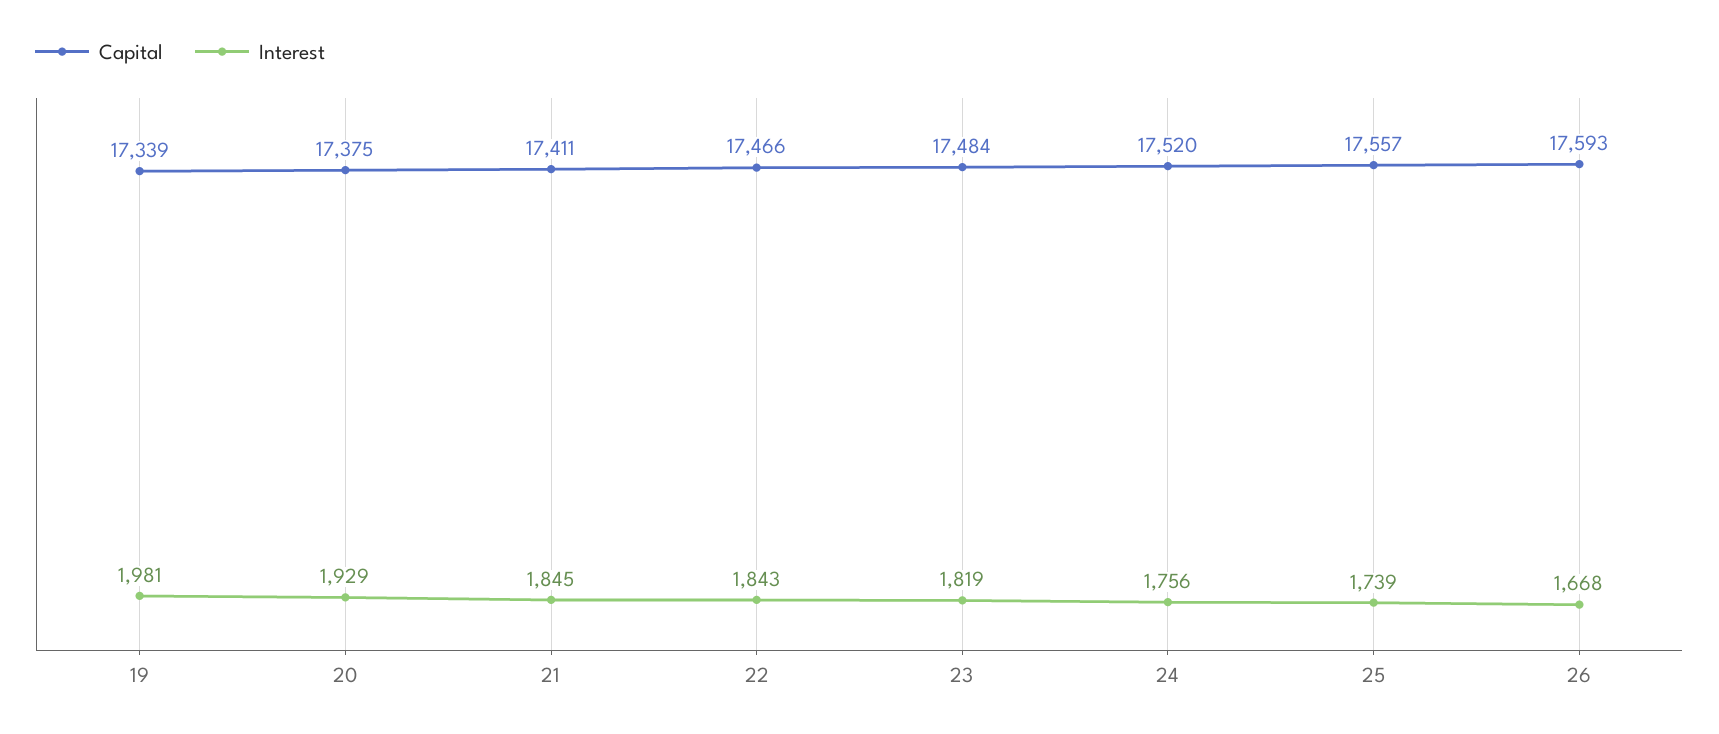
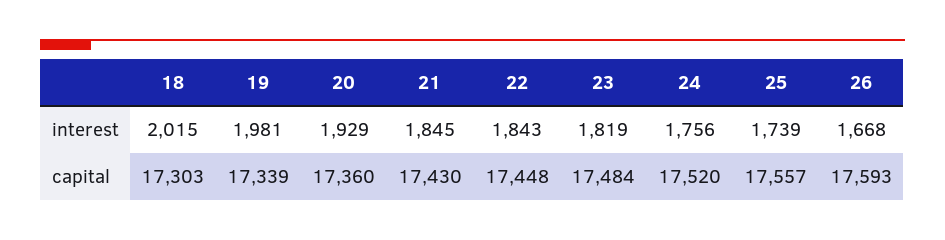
Capital, 20: 17375 -> 17360
Capital, 21: 17411 -> 17430
Capital, 22: 17466 -> 17448
Interest, 18: none -> 2015
Capital, 18: none -> 17303

